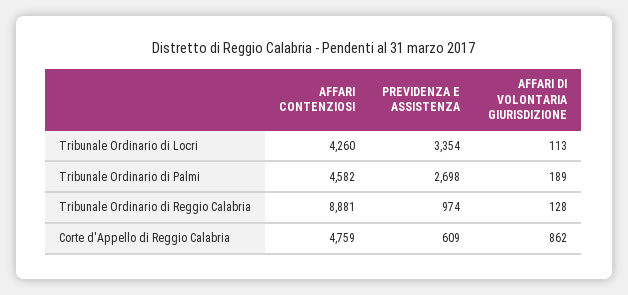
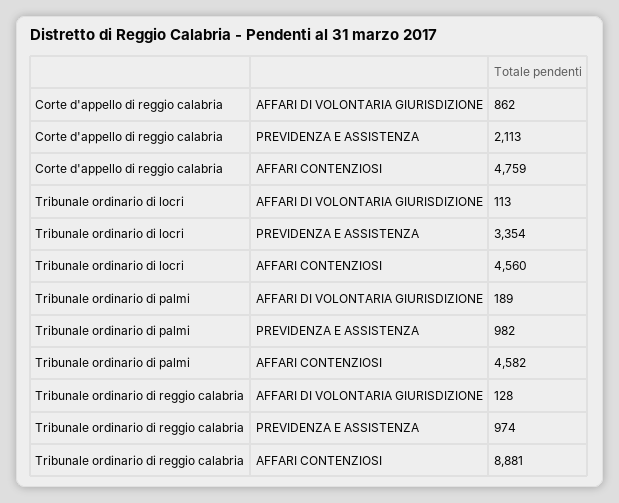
AFFARI CONTENZIOSI, Tribunale Ordinario di Locri: 4260 -> 4560
PREVIDENZA E ASSISTENZA, Tribunale Ordinario di Palmi: 2698 -> 982
PREVIDENZA E ASSISTENZA, Corte d'Appello di Reggio Calabria: 609 -> 2113

